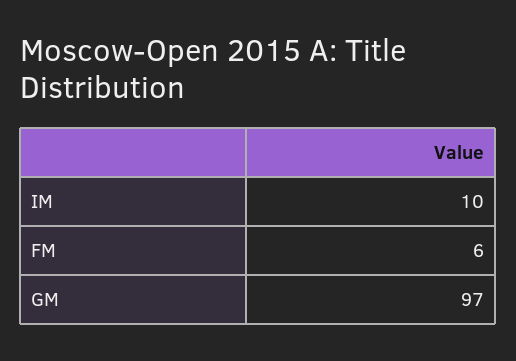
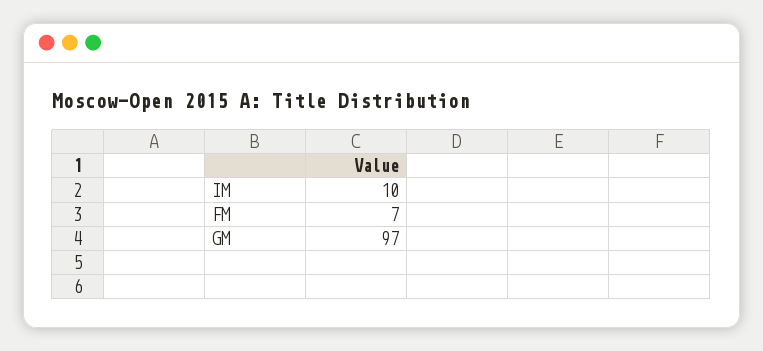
FM: 6 -> 7

